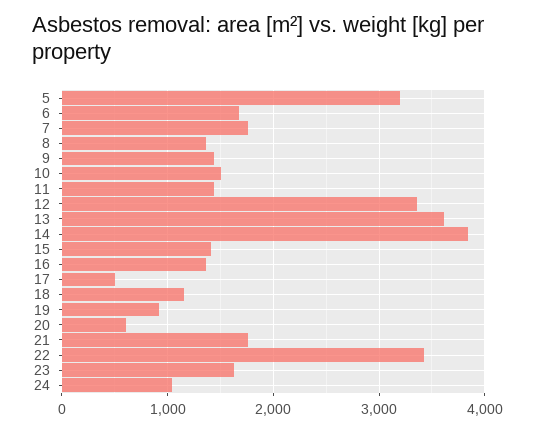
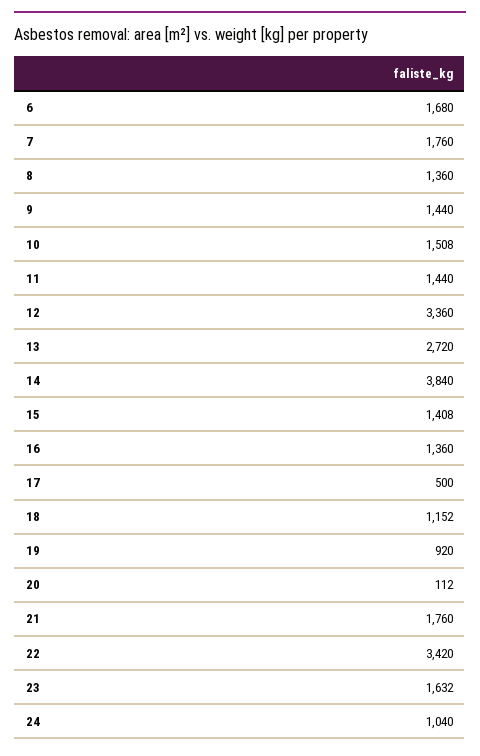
5: 3200 -> none
13: 3600 -> 2720
20: 600 -> 112

